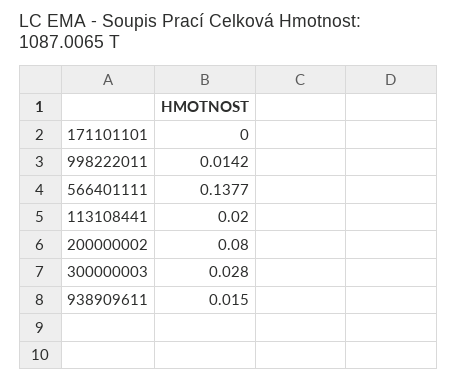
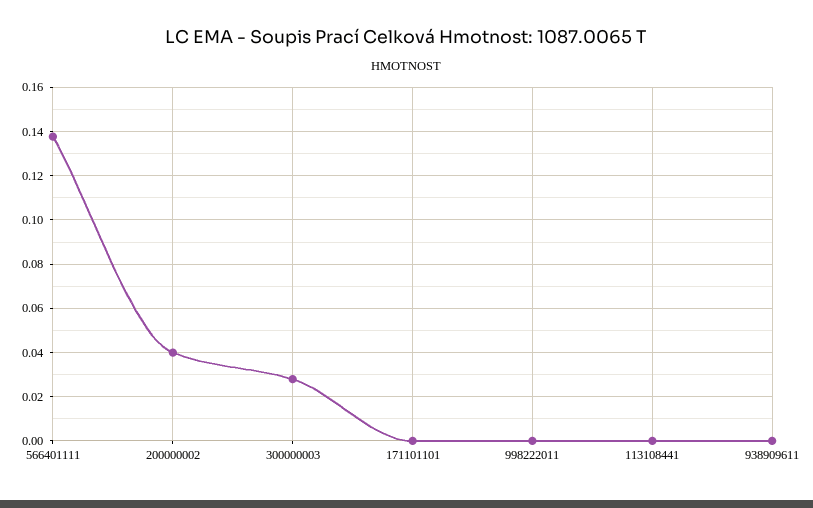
998222011: 0.0142 -> 0
113108441: 0.02 -> 0
200000002: 0.08 -> 0.04
938909611: 0.015 -> 0

